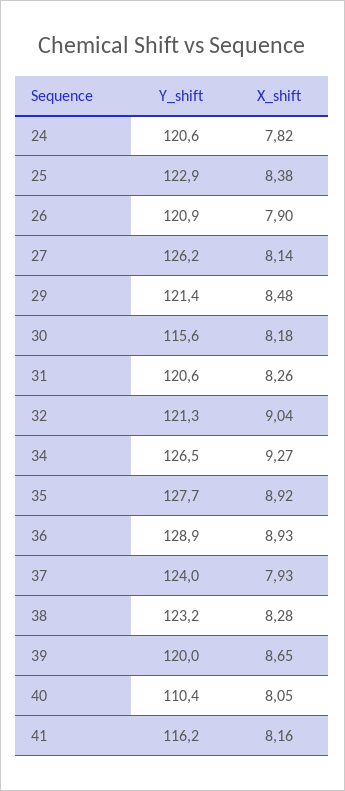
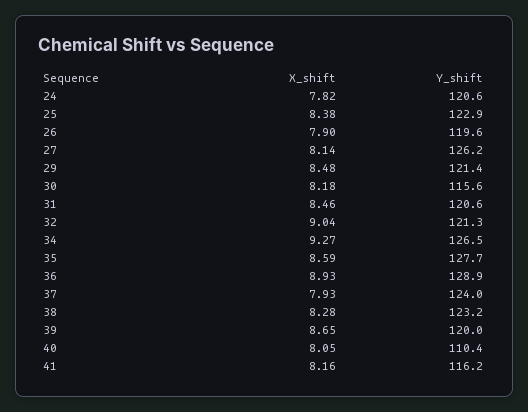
Y_shift, 26: 120.9 -> 119.6
X_shift, 31: 8.26 -> 8.46
X_shift, 35: 8.92 -> 8.59

